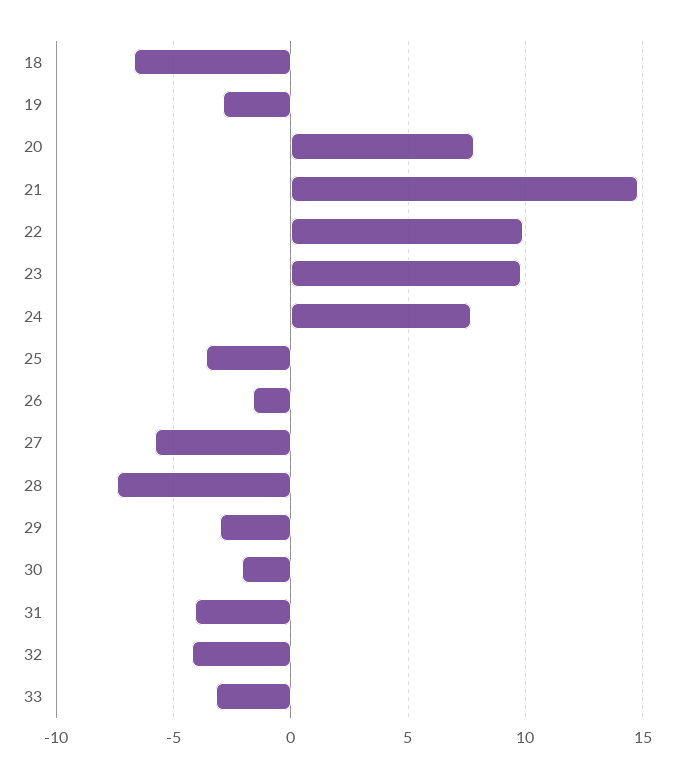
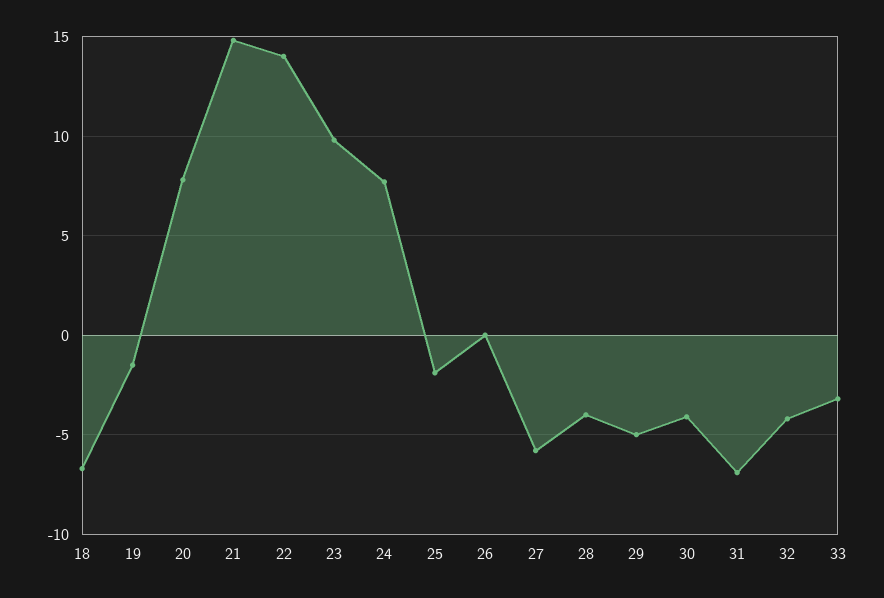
19: -3 -> -1.5
22: 10 -> 14
25: -3.5 -> -2
26: -1.5 -> 0
28: -7.5 -> -4
29: -3 -> -5
30: -2 -> -4
31: -4 -> -7

